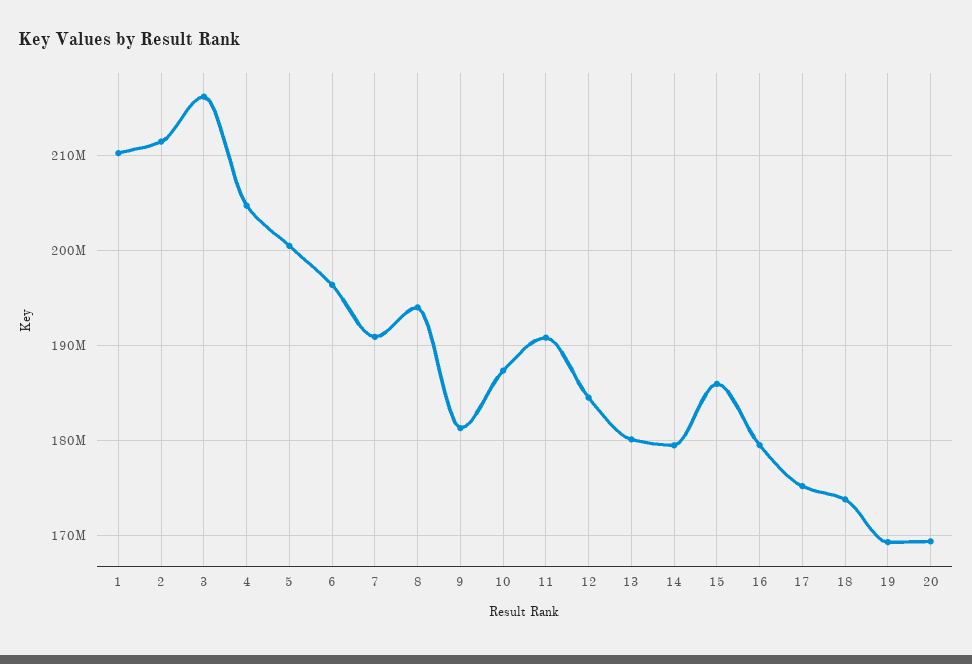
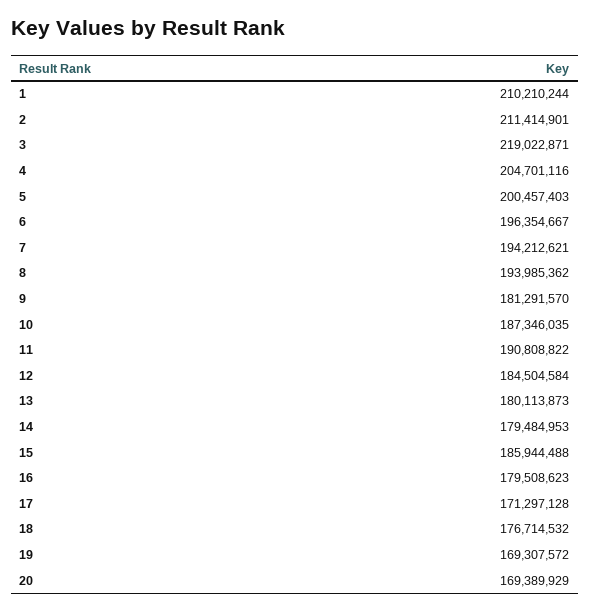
3: 216000000 -> 219022871
7: 191000000 -> 194212621
17: 175000000 -> 171297128
18: 174000000 -> 176714532

